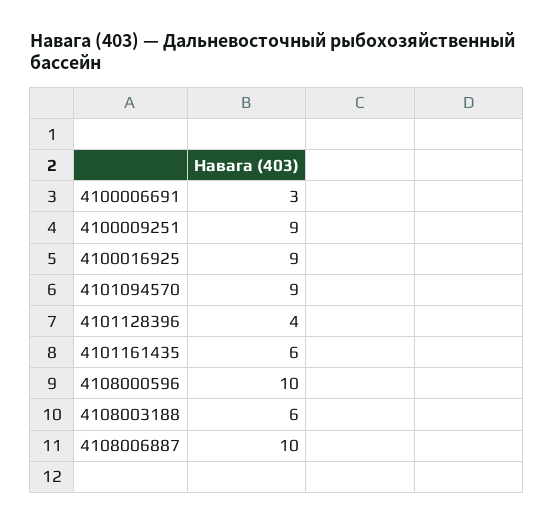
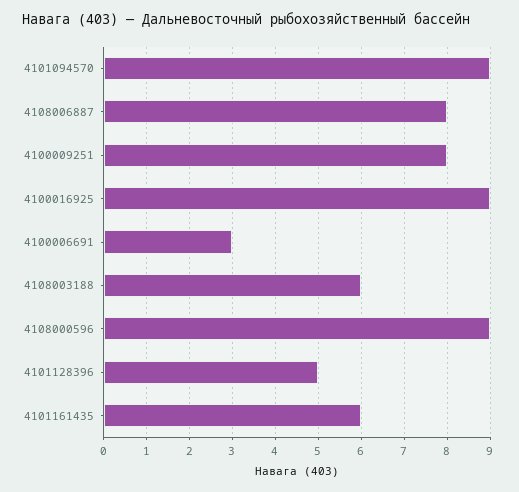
4100009251: 9 -> 8
4101128396: 4 -> 5
4108000596: 10 -> 9
4108006887: 10 -> 8

